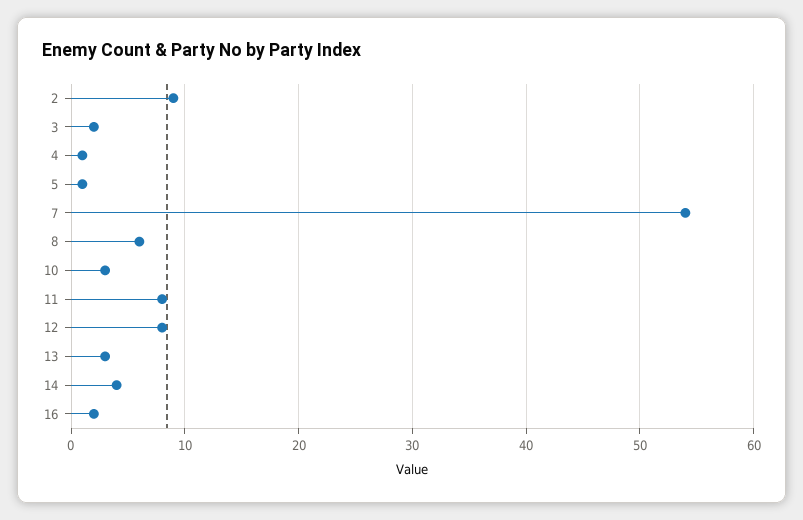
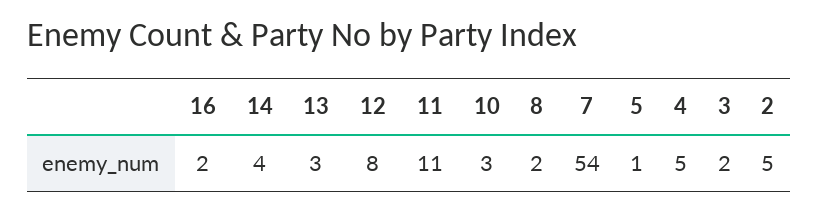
2: 9 -> 5
4: 1 -> 5
8: 6 -> 2
11: 8 -> 11

